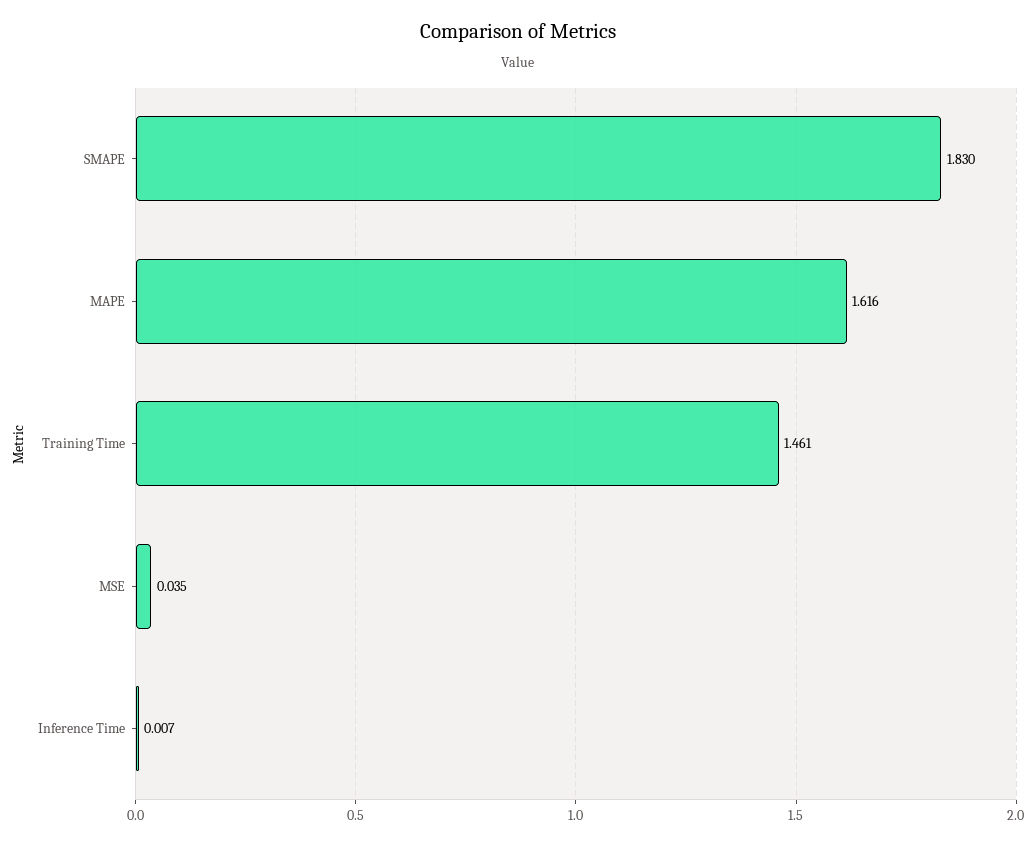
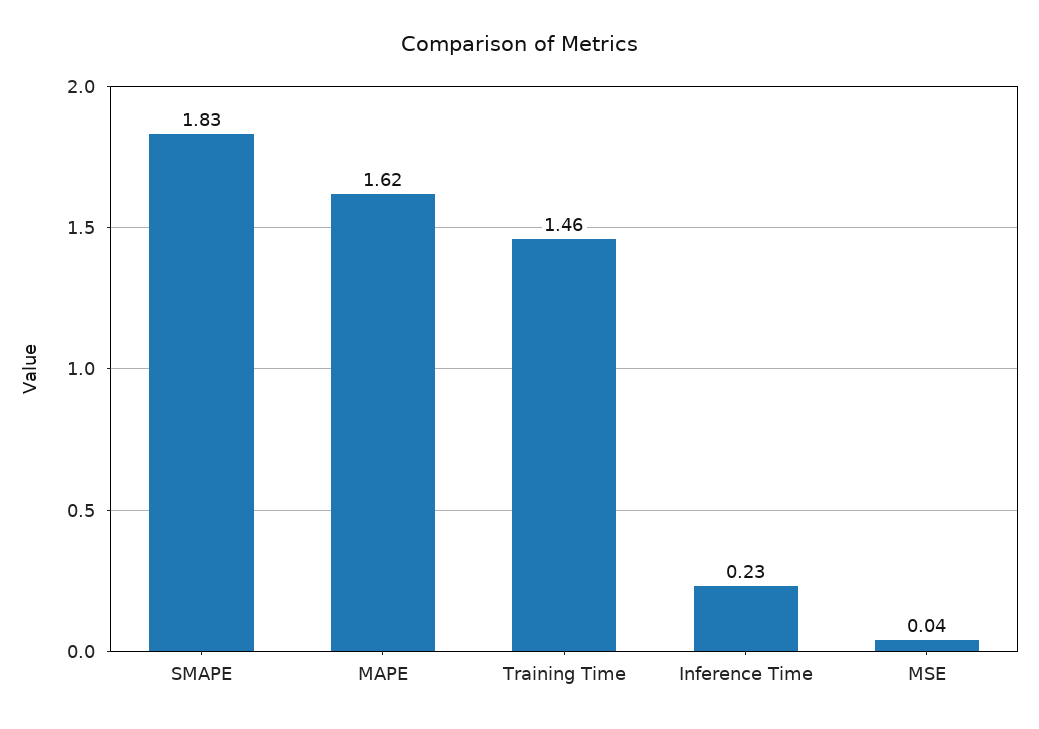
Inference Time: 0.007 -> 0.23

